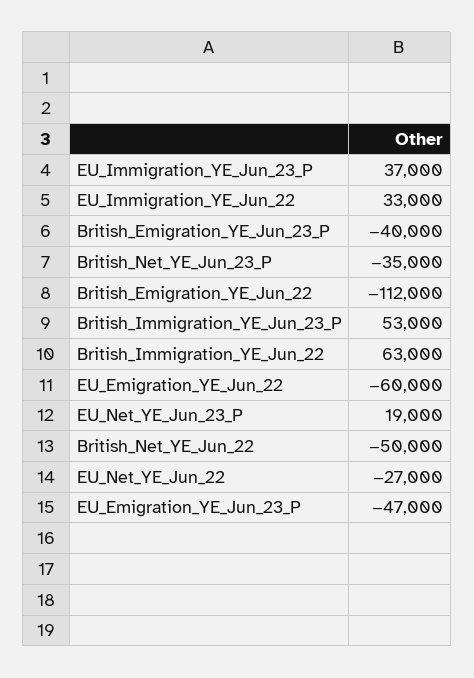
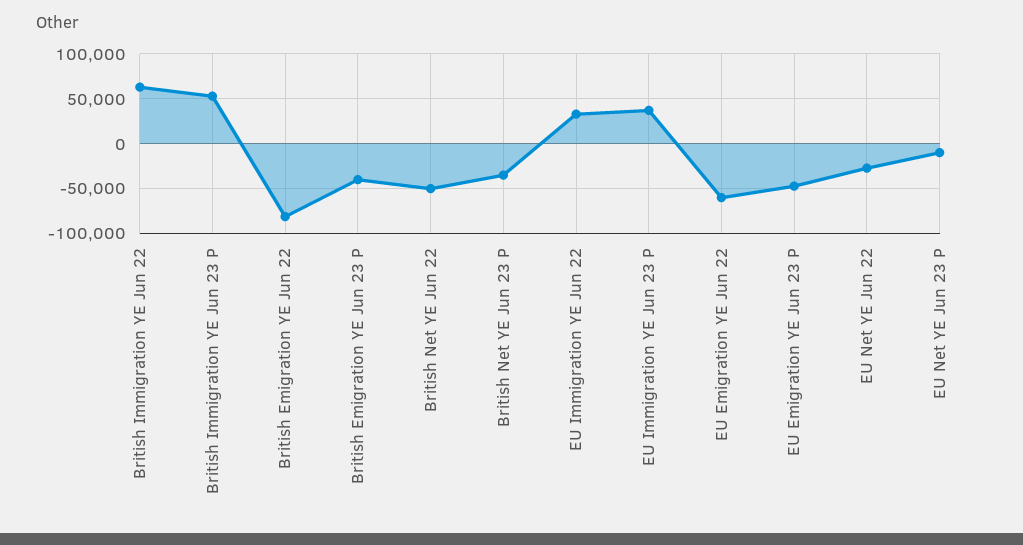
British_Emigration_YE_Jun_22: -112000 -> -80000
EU_Net_YE_Jun_23_P: 19000 -> -10000

